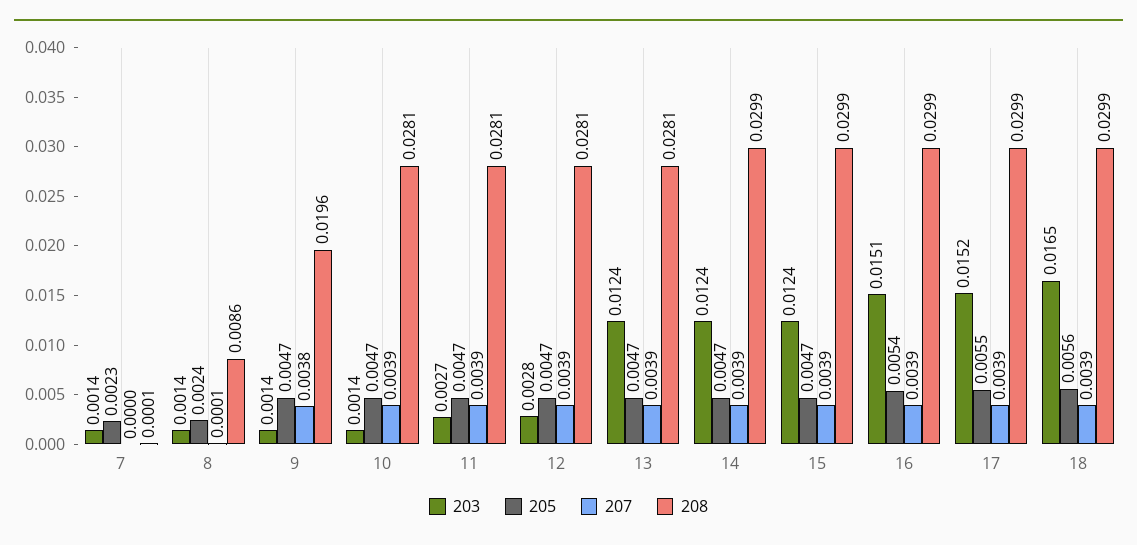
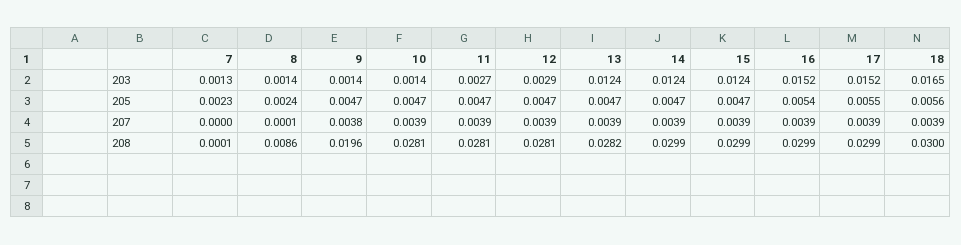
203, 7: 0.0014 -> 0.0013
203, 12: 0.0028 -> 0.0029
208, 13: 0.0281 -> 0.0282
203, 16: 0.0151 -> 0.0152
208, 18: 0.0299 -> 0.03

